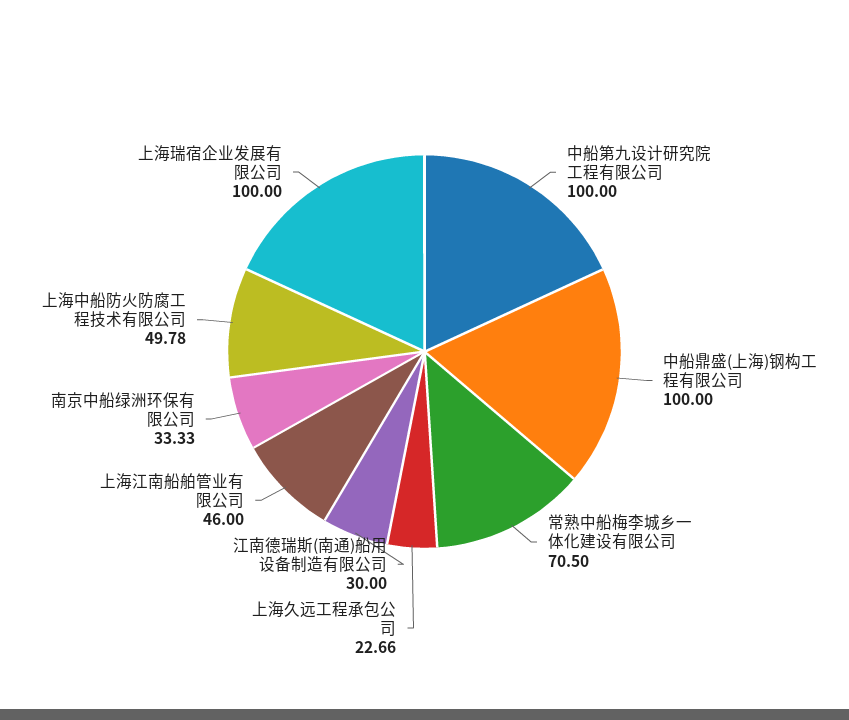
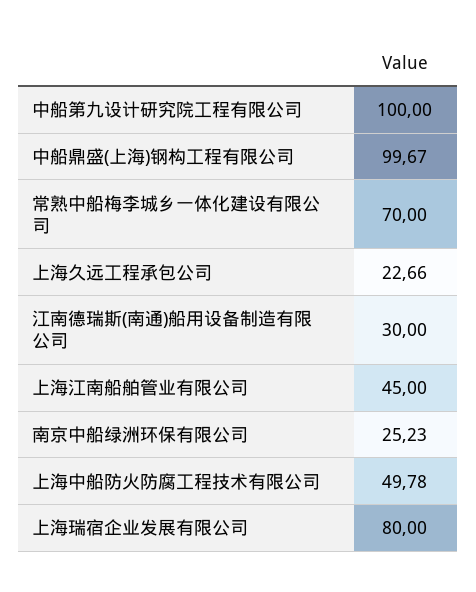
中船鼎盛(上海)钢构工程有限公司: 100 -> 99.67
常熟中船梅李城乡一体化建设有限公司: 70.5 -> 70
上海江南船舶管业有限公司: 46 -> 45
南京中船绿洲环保有限公司: 33.33 -> 25.23
上海瑞宿企业发展有限公司: 100 -> 80

